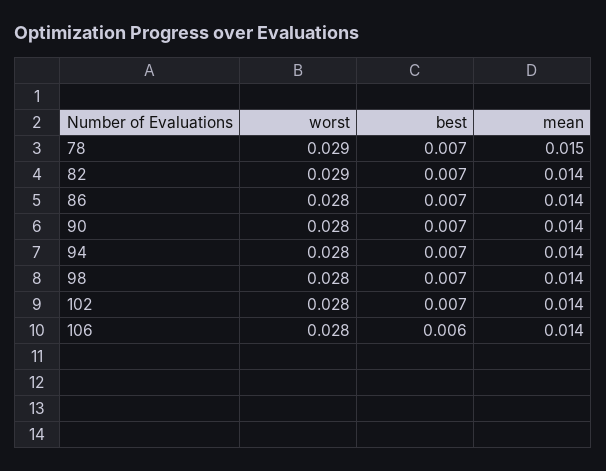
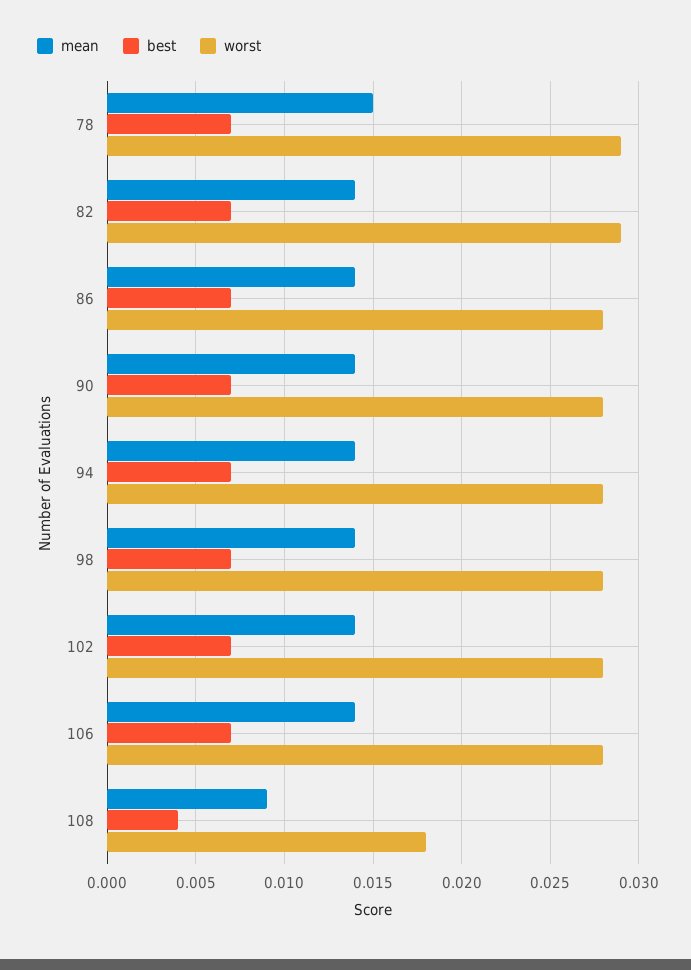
best, 106: 0.006 -> 0.007
mean, 108: none -> 0.009
best, 108: none -> 0.004
worst, 108: none -> 0.018

